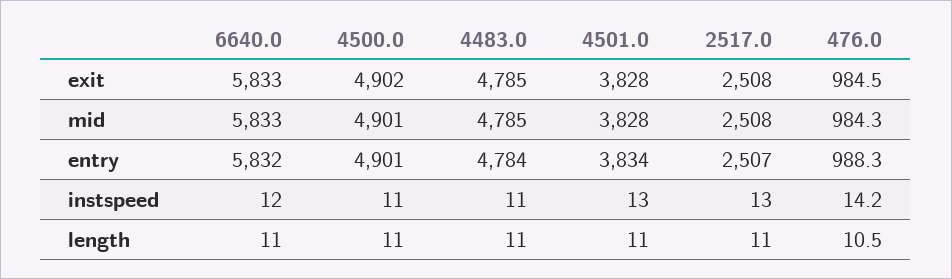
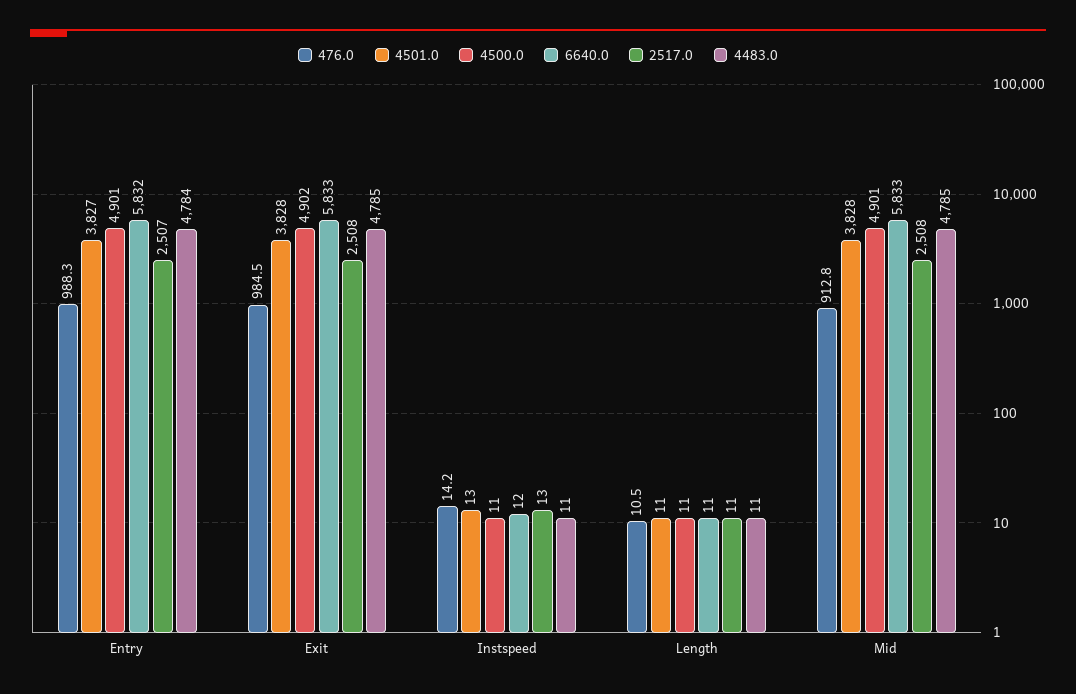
476.0, mid: 984.3 -> 912.8
4501.0, entry: 3834 -> 3827

